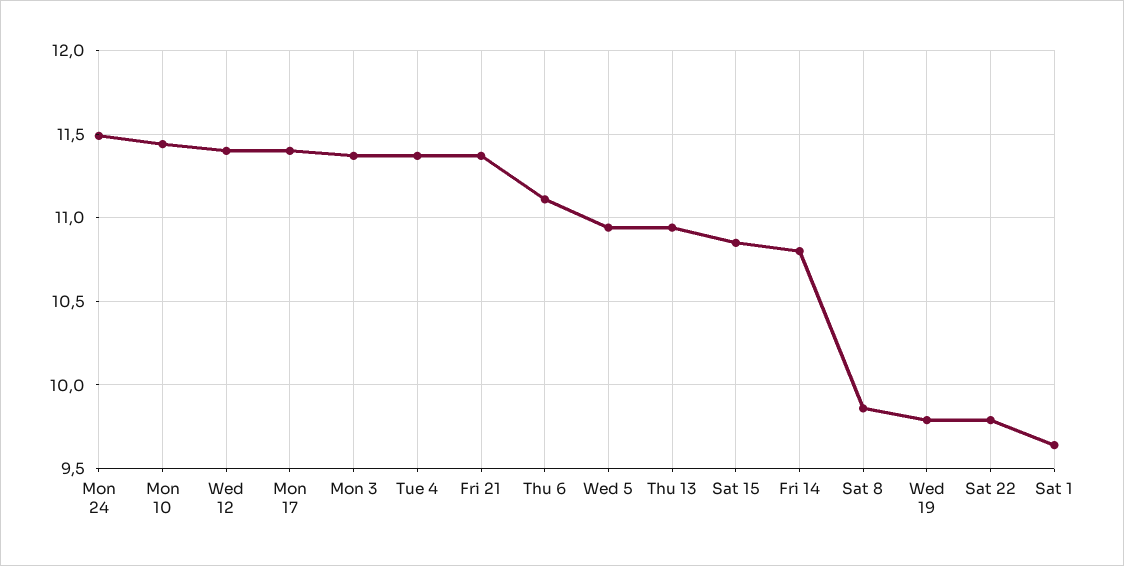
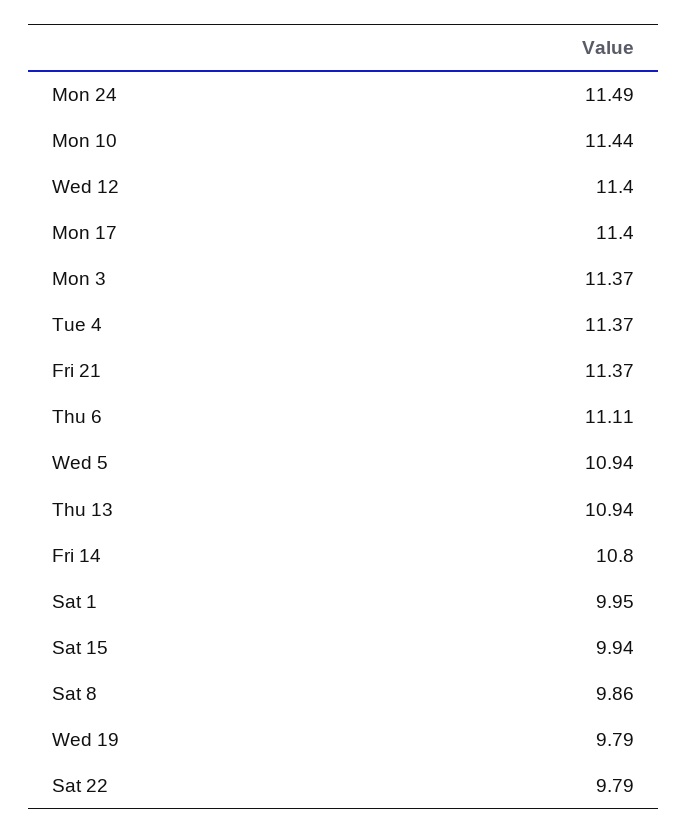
Sat 15: 10.85 -> 9.94
Sat 1: 9.65 -> 9.95

